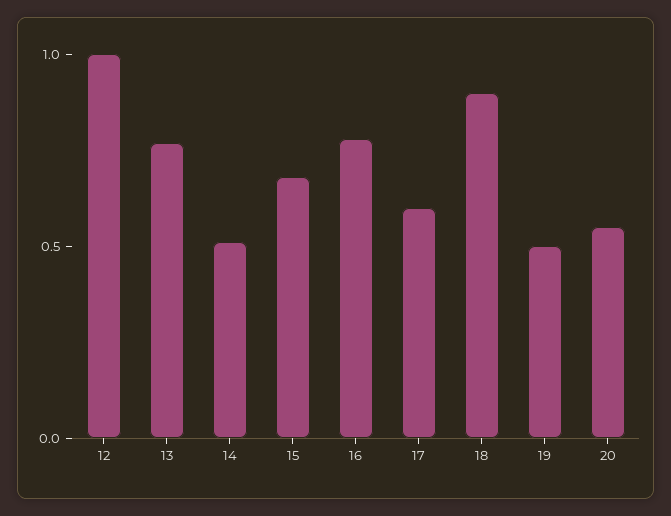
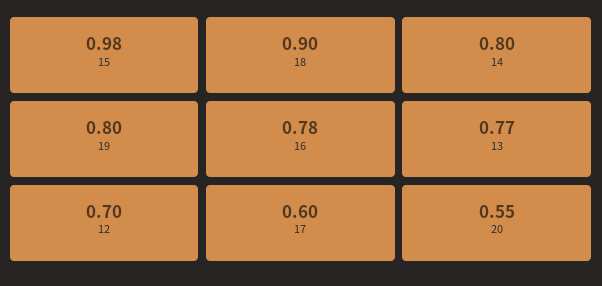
12: 1 -> 0.7
14: 0.5 -> 0.8
15: 0.7 -> 0.98
19: 0.5 -> 0.8

